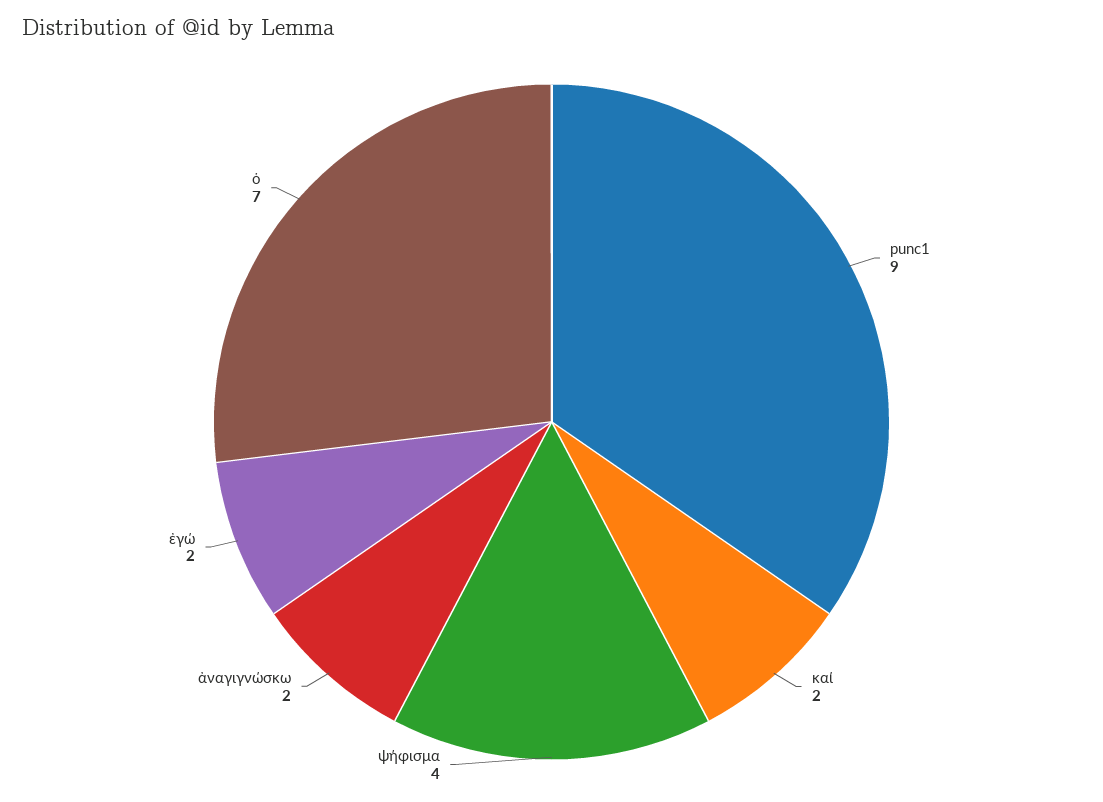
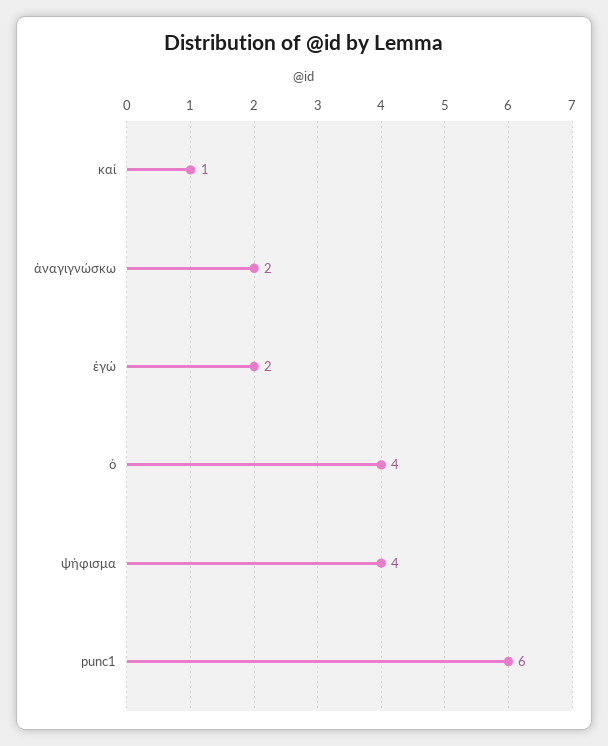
punc1: 9 -> 6
καί: 2 -> 1
ὁ: 7 -> 4

